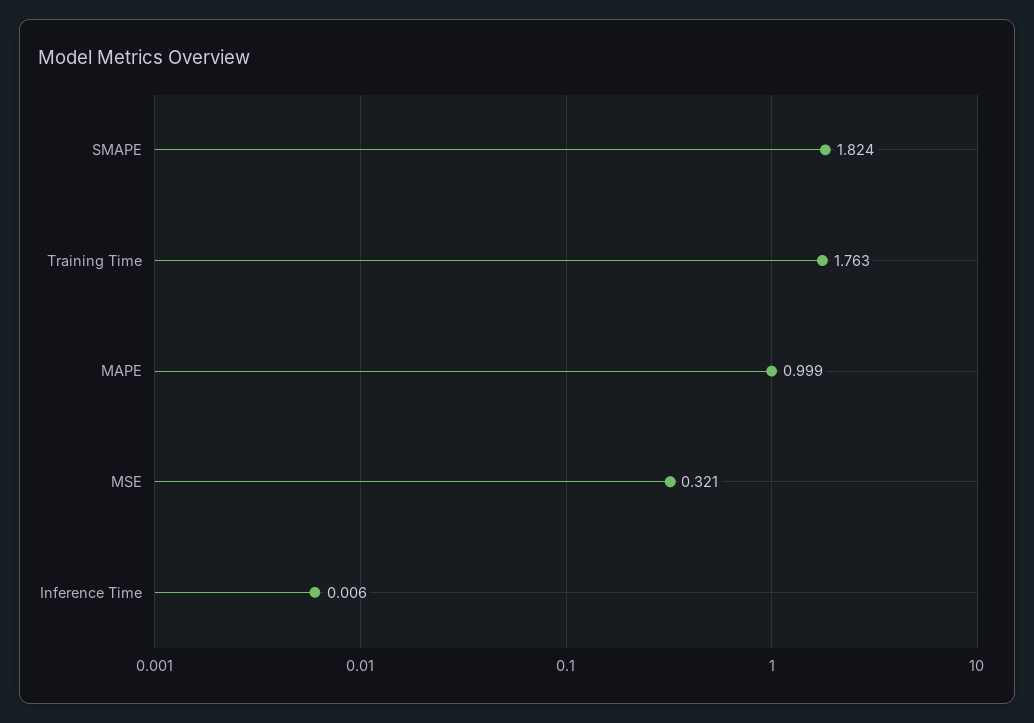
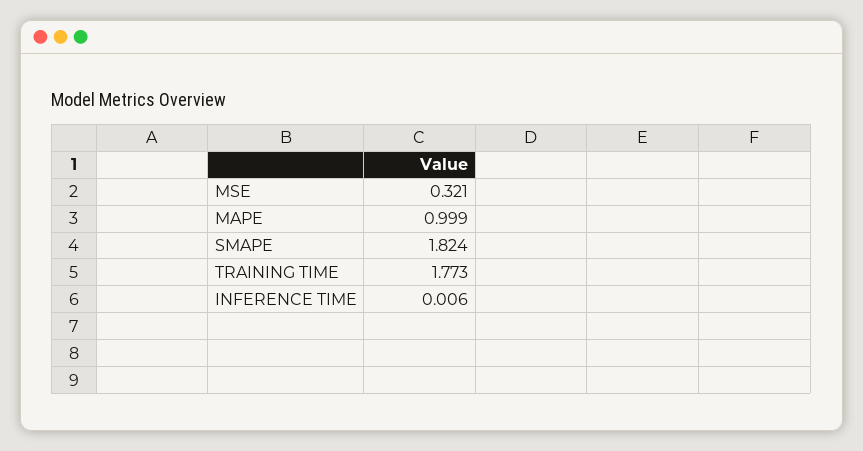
Training Time: 1.763 -> 1.773

